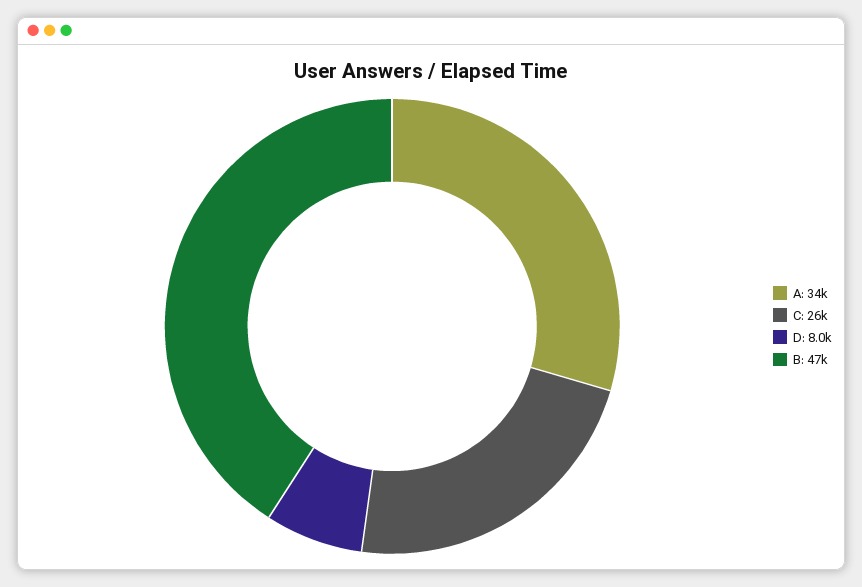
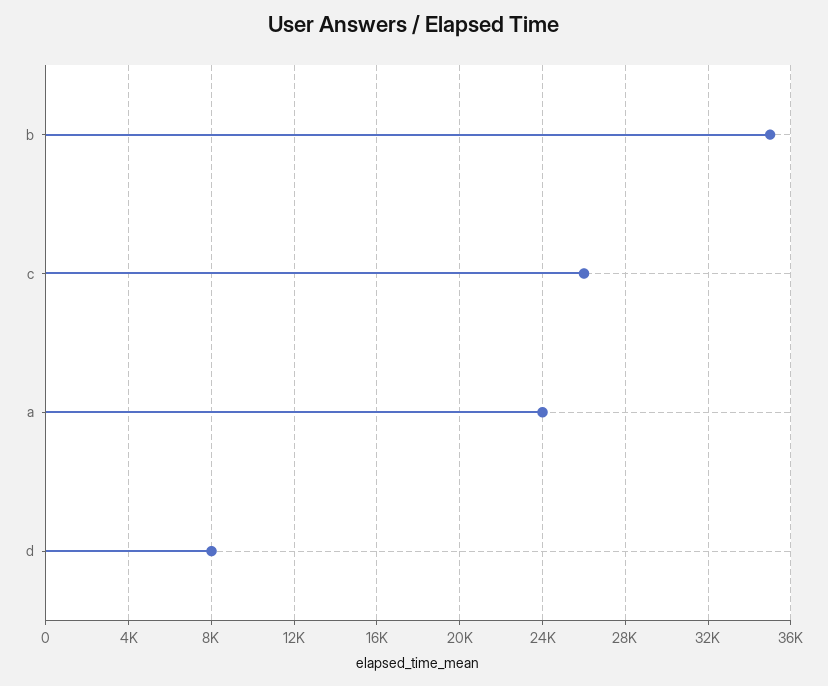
A: 34000 -> 24000
B: 47000 -> 35000

